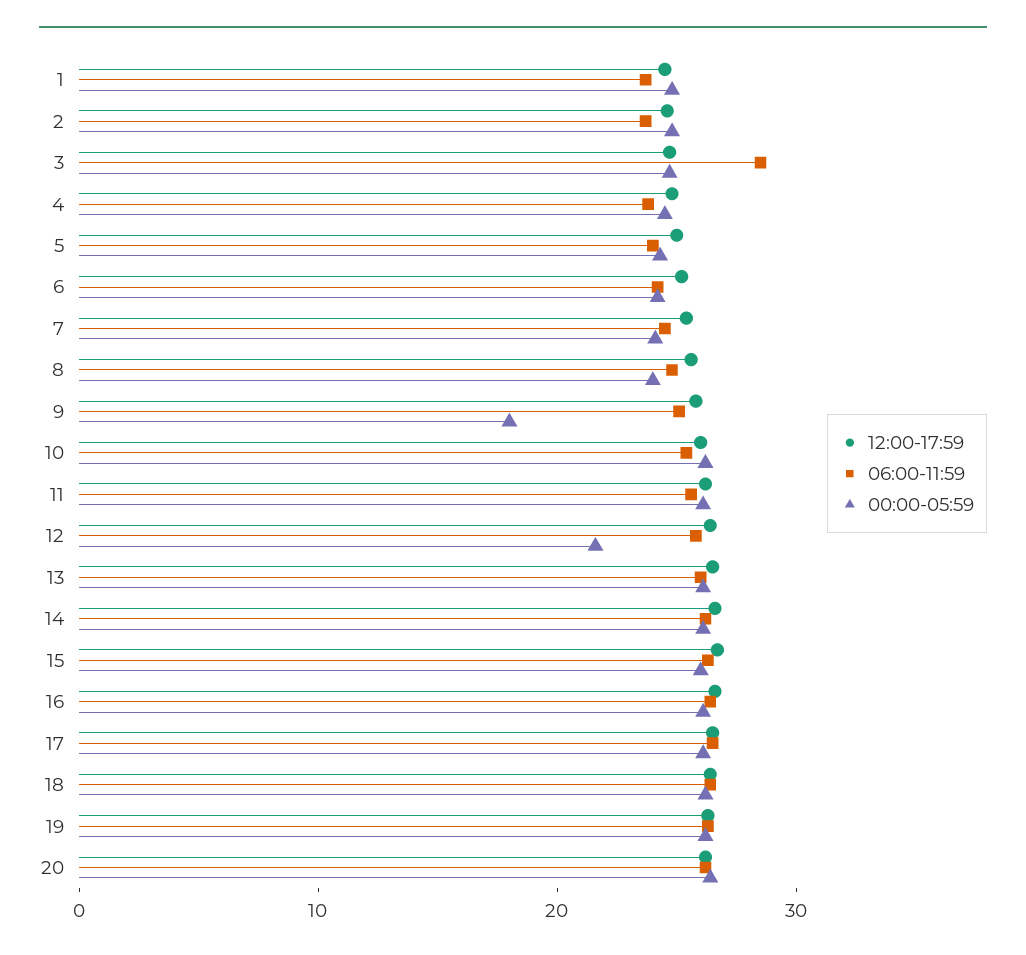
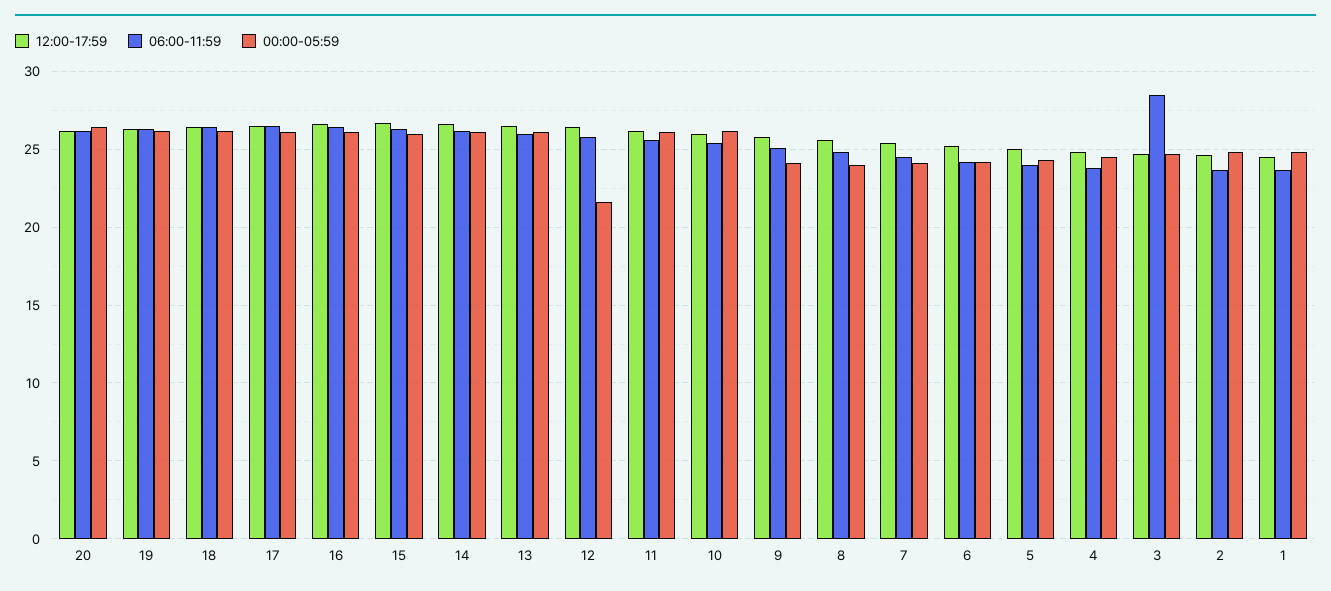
00:00-05:59, 9: 18 -> 24

